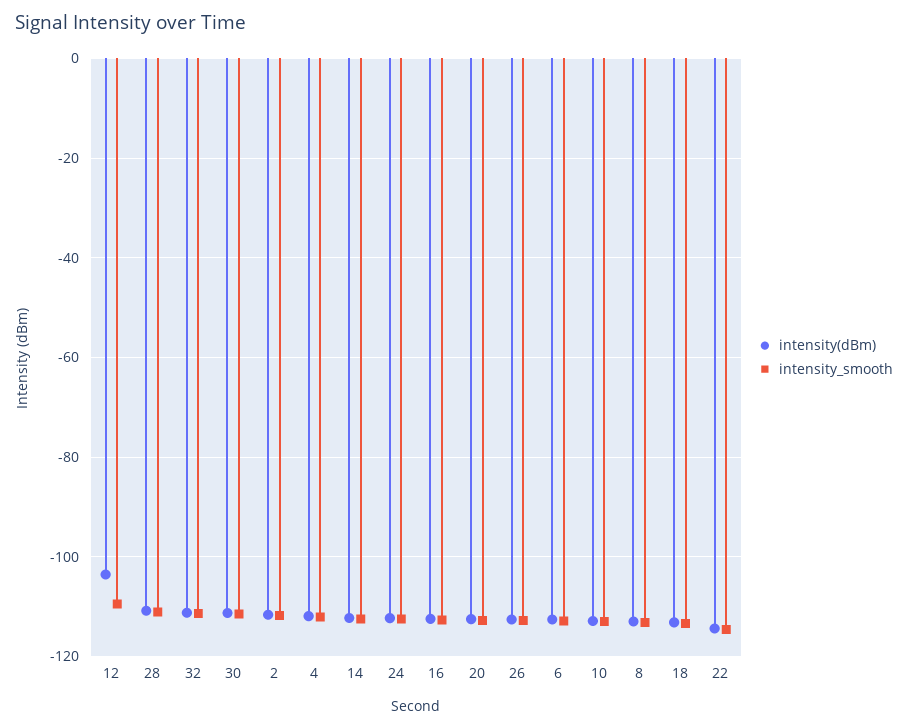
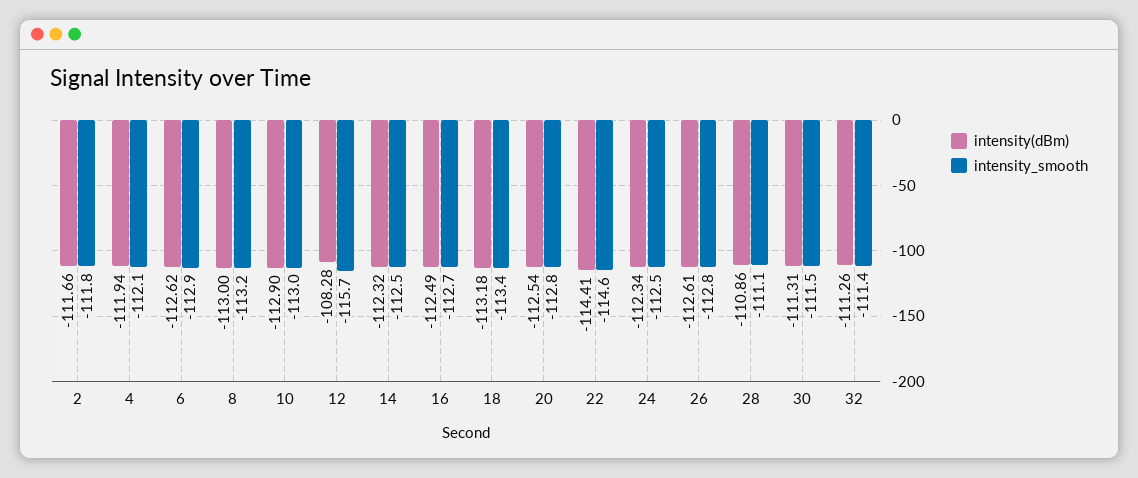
intensity(dBm), 12: -104 -> -108.28
intensity_smooth, 12: -110 -> -115.7

